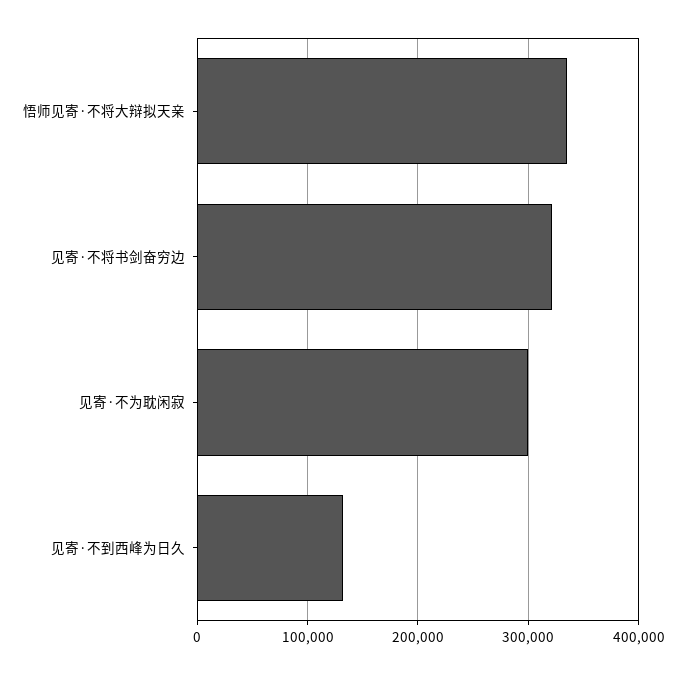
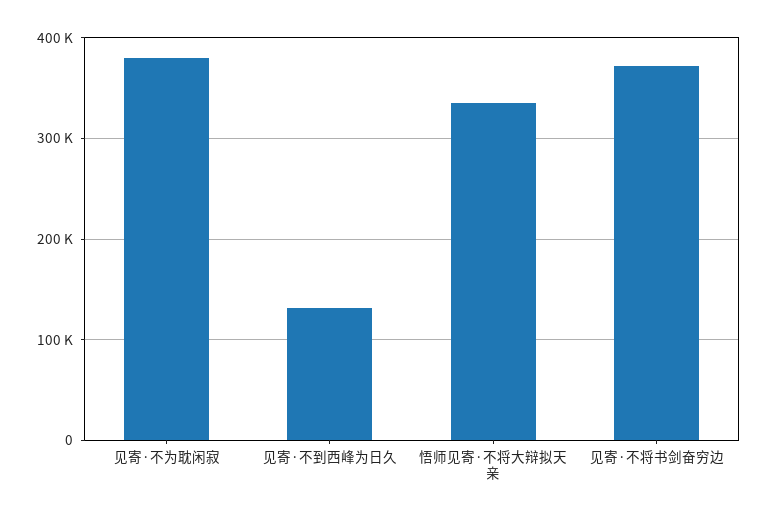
见寄·不将书剑奋穷边: 320000 -> 370000
见寄·不为耽闲寂: 300000 -> 380000

